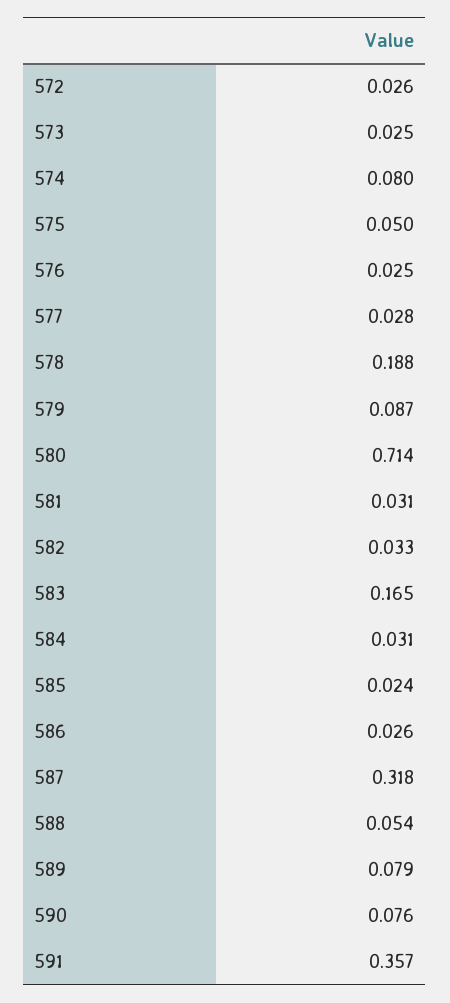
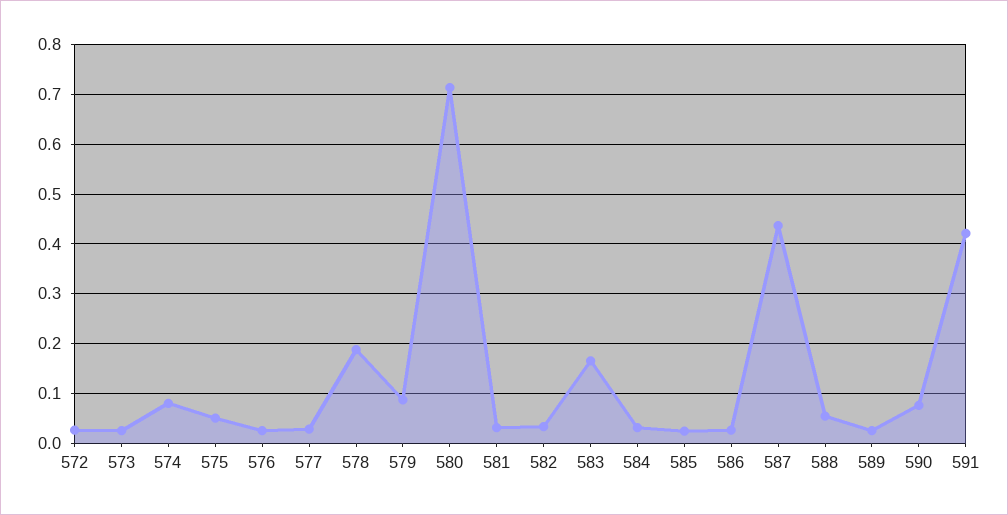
587: 0.318 -> 0.44
589: 0.079 -> 0.02
591: 0.357 -> 0.42

